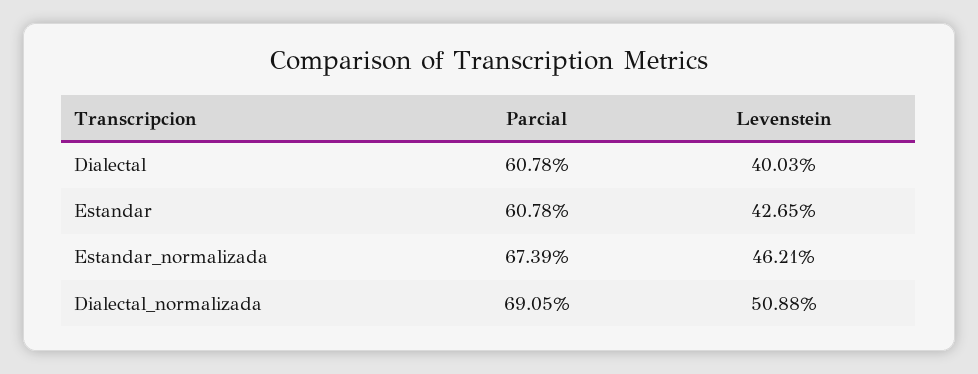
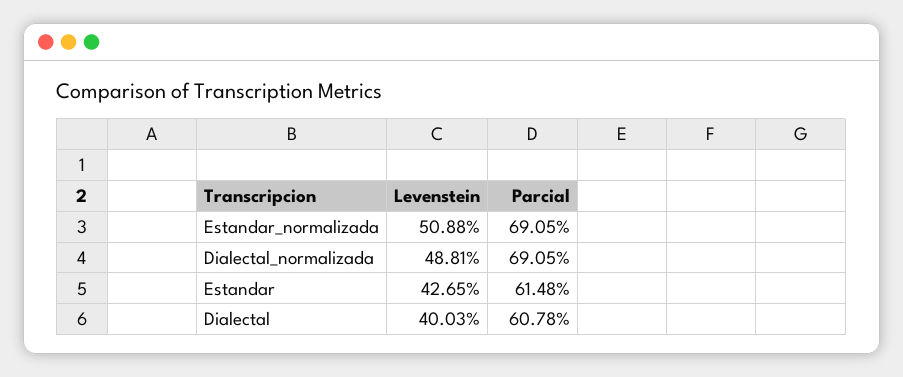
Parcial, Estandar: 60.78 -> 61.48
Parcial, Estandar_normalizada: 67.39 -> 69.05
Levenstein, Estandar_normalizada: 46.21 -> 50.88
Levenstein, Dialectal_normalizada: 50.88 -> 48.81

